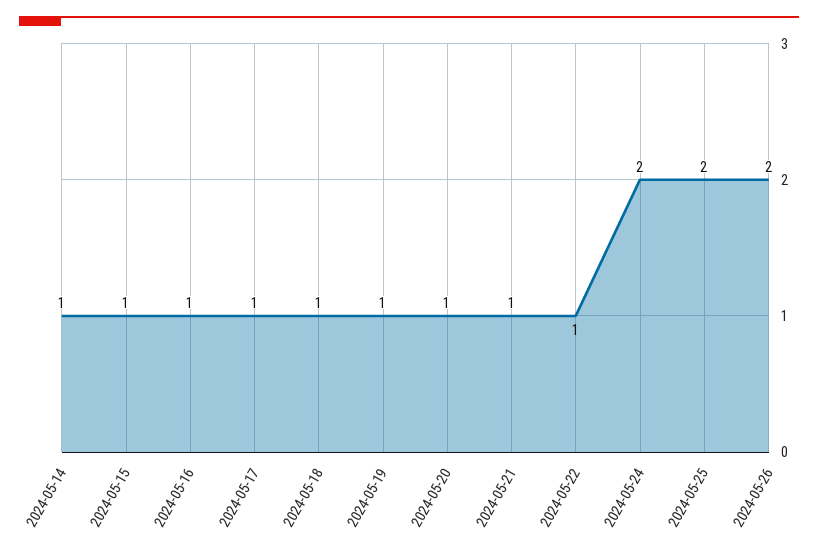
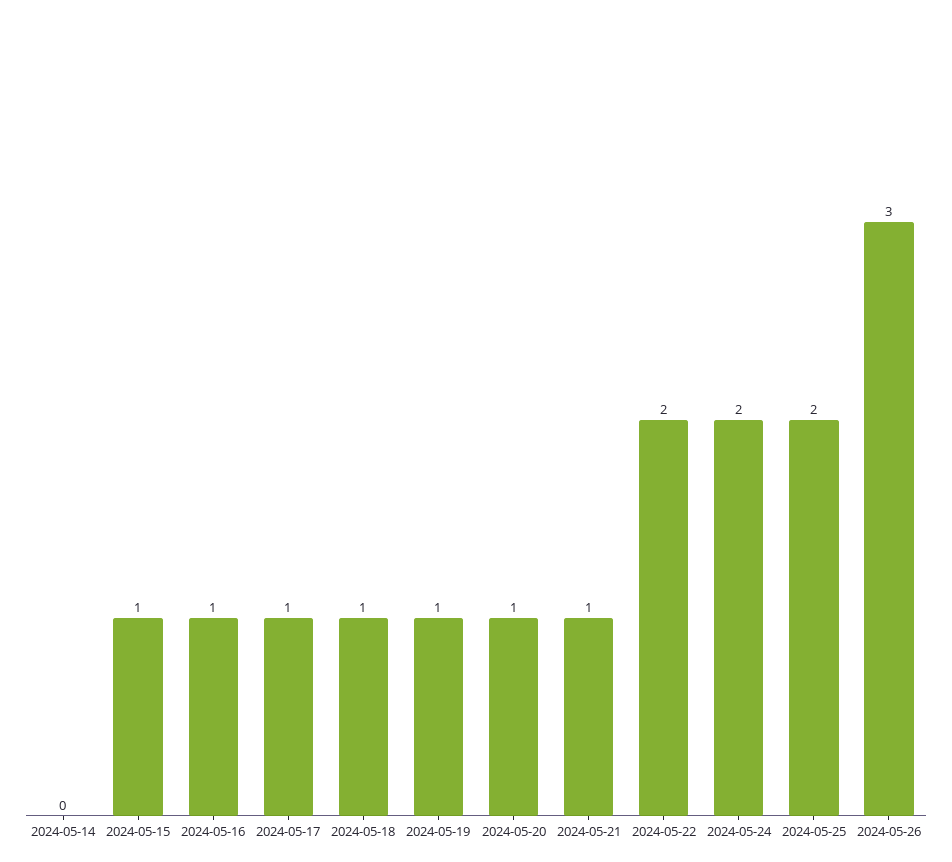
2024-05-14: 1 -> 0
2024-05-22: 1 -> 2
2024-05-26: 2 -> 3

